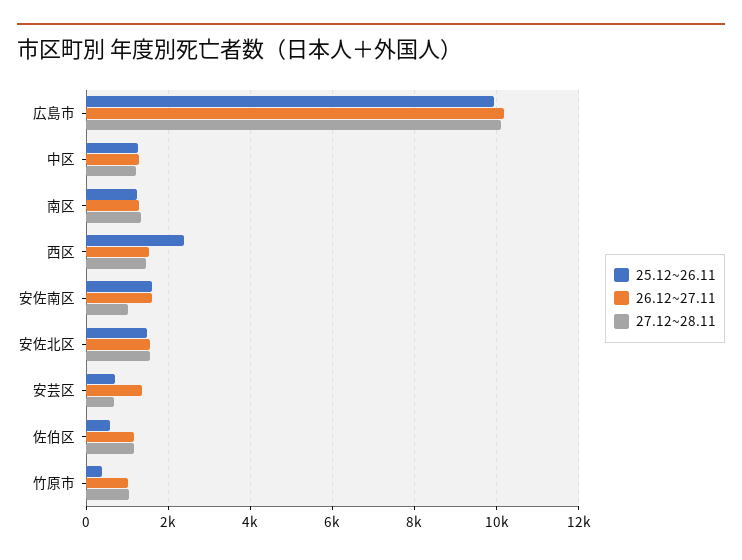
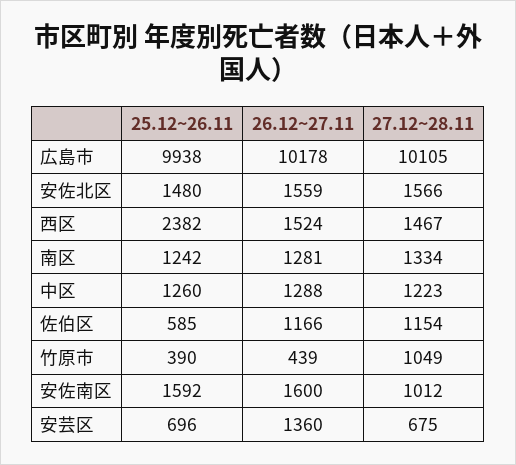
26.12~27.11, 竹原市: 1000 -> 439

